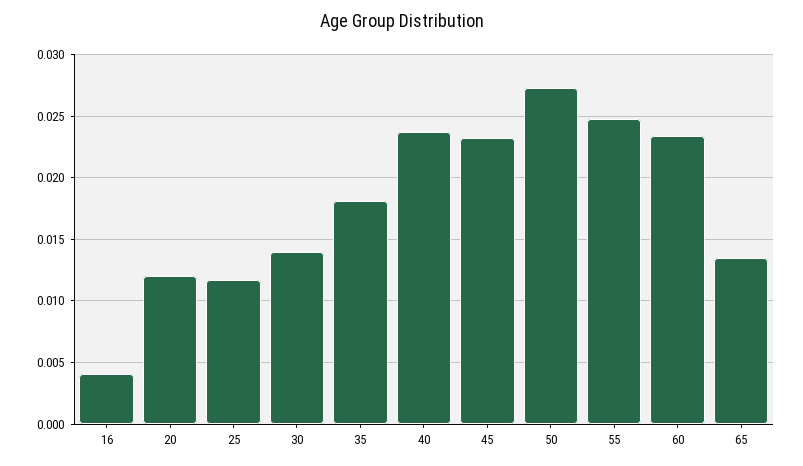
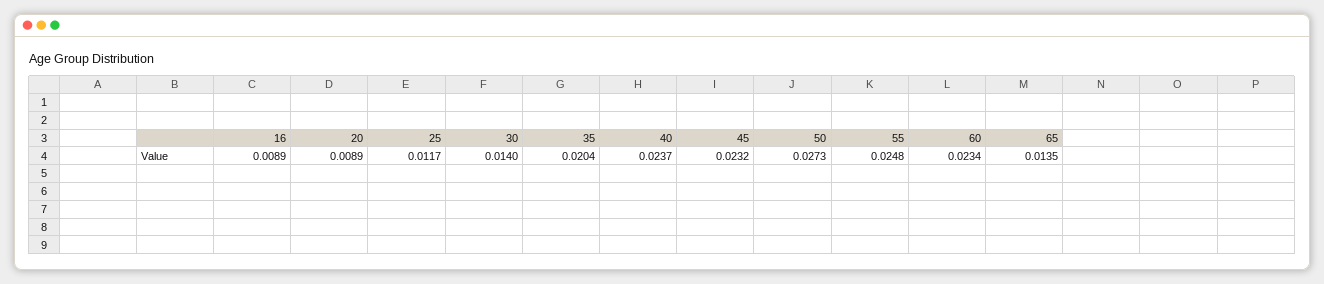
16: 0.004 -> 0.0089
20: 0.012 -> 0.0089
35: 0.018 -> 0.0204

